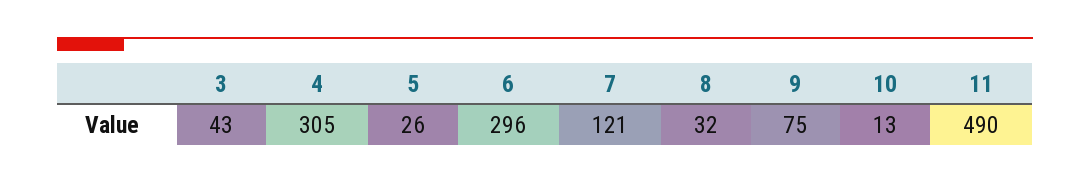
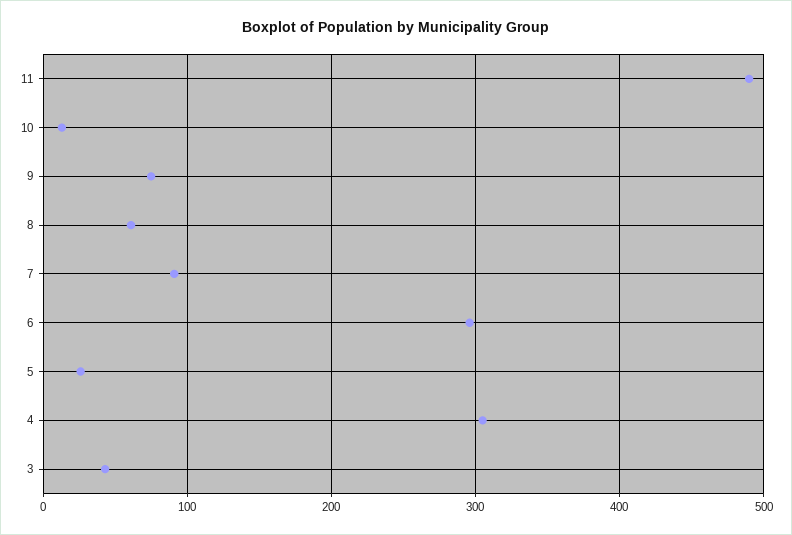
7: 121 -> 90
8: 32 -> 60

